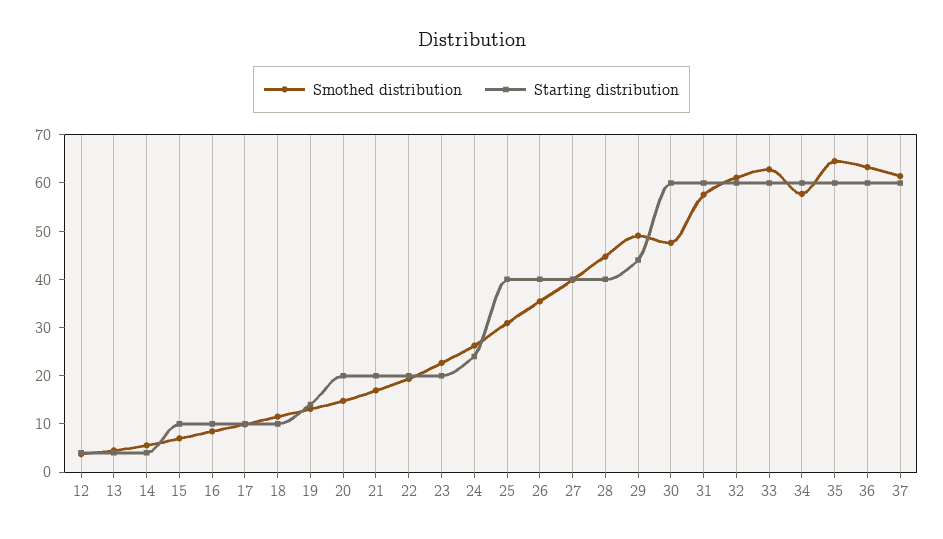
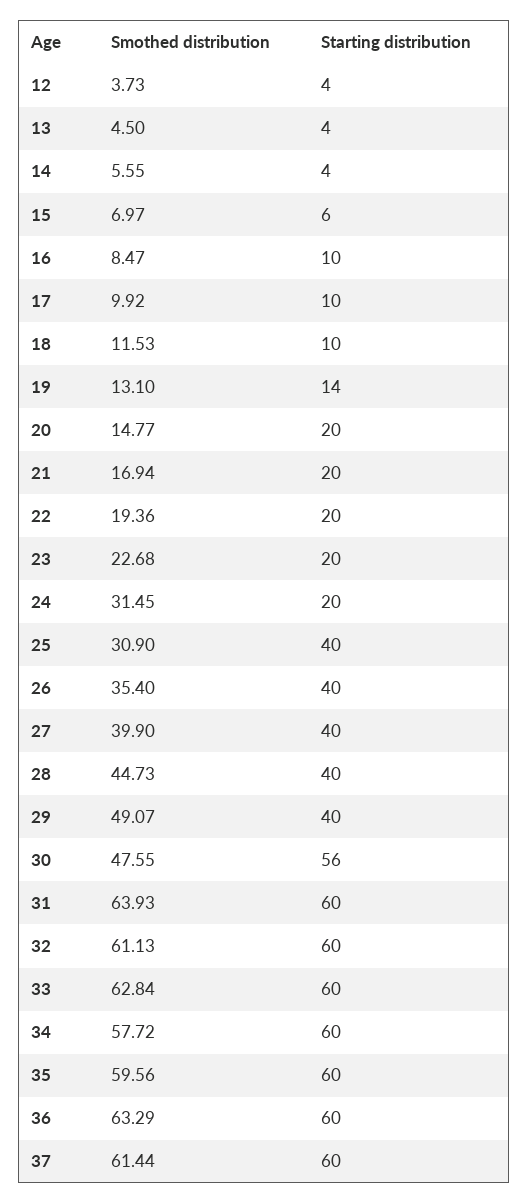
Starting distribution, 15: 10 -> 6
Smothed distribution, 24: 26 -> 31.45
Starting distribution, 24: 24 -> 20
Starting distribution, 29: 44 -> 40
Starting distribution, 30: 60 -> 56
Smothed distribution, 31: 58 -> 63.93
Smothed distribution, 35: 64 -> 59.56

